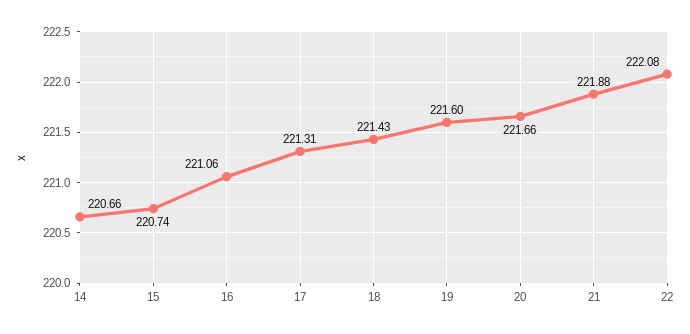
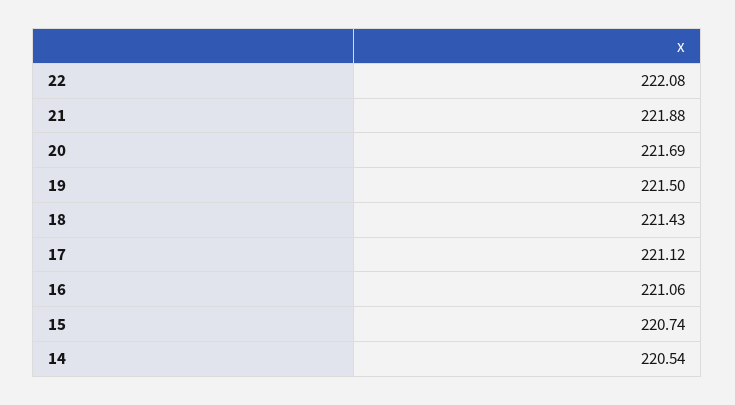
14: 220.66 -> 220.54
17: 221.31 -> 221.12
19: 221.6 -> 221.5
20: 221.66 -> 221.69

